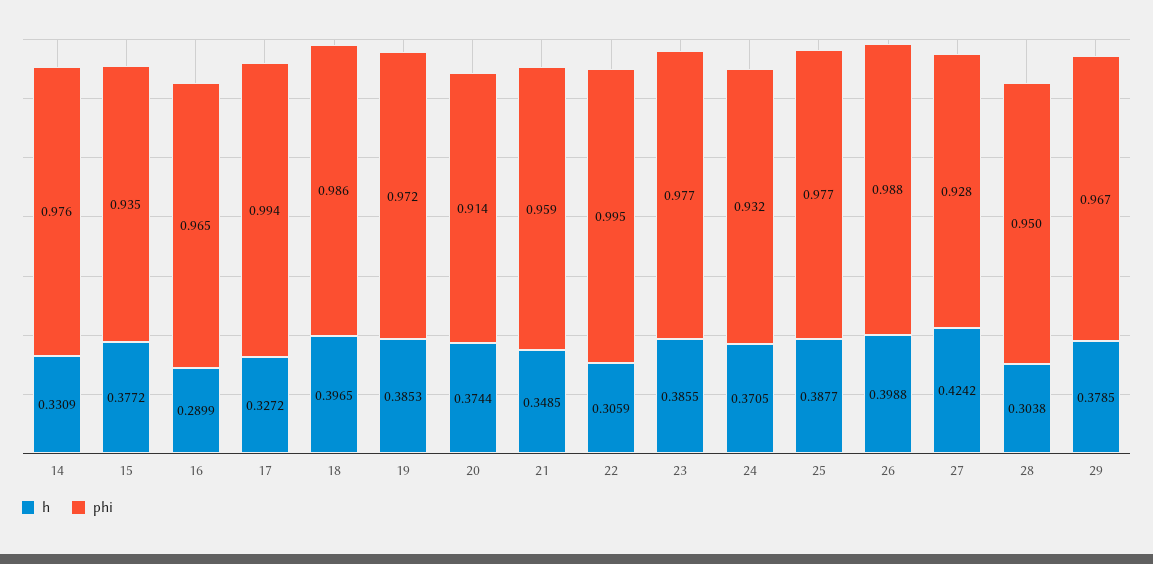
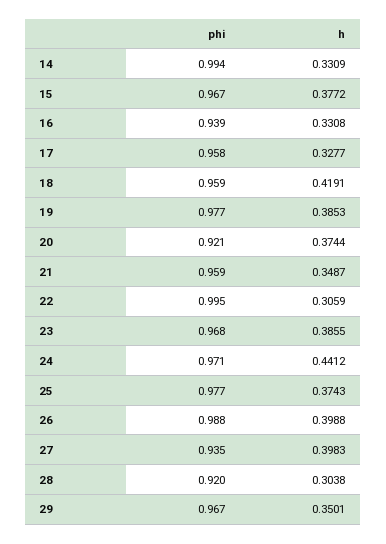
phi, 14: 0.976 -> 0.994
phi, 15: 0.935 -> 0.967
h, 16: 0.2899 -> 0.3308
phi, 16: 0.965 -> 0.939
h, 17: 0.3272 -> 0.3277
phi, 17: 0.994 -> 0.958
h, 18: 0.3965 -> 0.4191
phi, 18: 0.986 -> 0.959
phi, 19: 0.972 -> 0.977
phi, 20: 0.914 -> 0.921
h, 21: 0.3485 -> 0.3487
phi, 23: 0.977 -> 0.968
h, 24: 0.3705 -> 0.4412
phi, 24: 0.932 -> 0.971
h, 25: 0.3877 -> 0.3743
h, 27: 0.4242 -> 0.3983
phi, 27: 0.928 -> 0.935
phi, 28: 0.95 -> 0.92
h, 29: 0.3785 -> 0.3501

